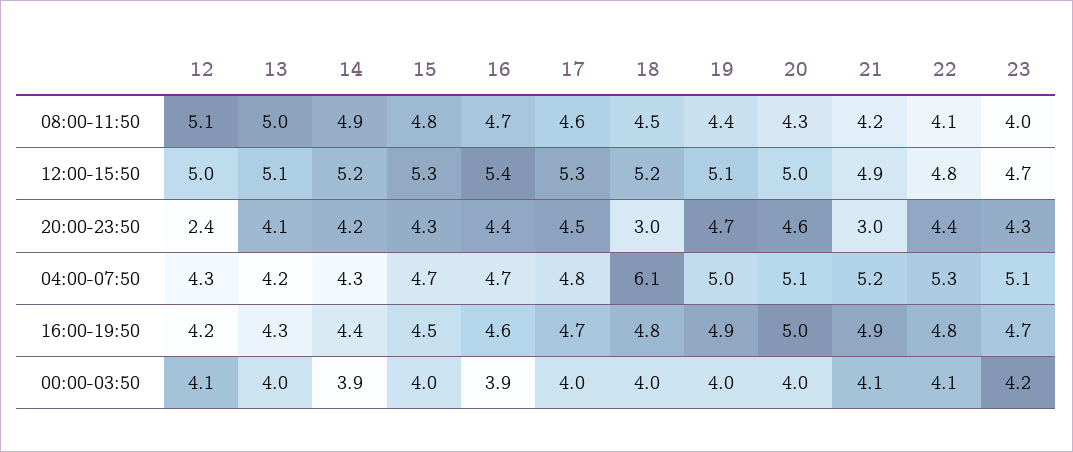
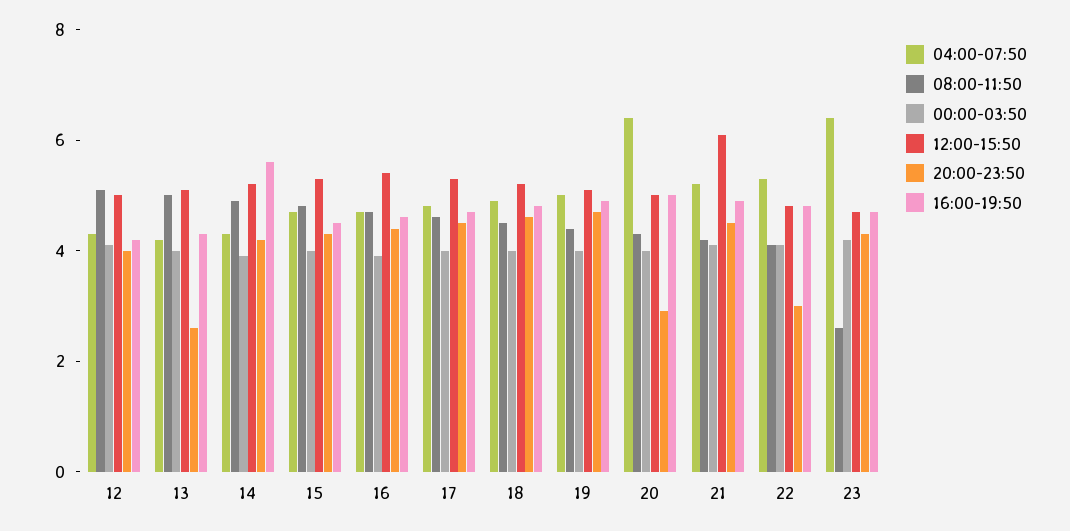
08:00-11:50, 23: 4 -> 2.5
12:00-15:50, 21: 4.9 -> 6
20:00-23:50, 12: 2.4 -> 4
20:00-23:50, 13: 4.1 -> 2.5
20:00-23:50, 18: 3 -> 4.5
20:00-23:50, 20: 4.6 -> 3
20:00-23:50, 21: 3 -> 4.5
20:00-23:50, 22: 4.4 -> 3
04:00-07:50, 18: 6.1 -> 5
04:00-07:50, 20: 5.1 -> 6.5
04:00-07:50, 23: 5.1 -> 6.5
16:00-19:50, 14: 4.4 -> 5.5

